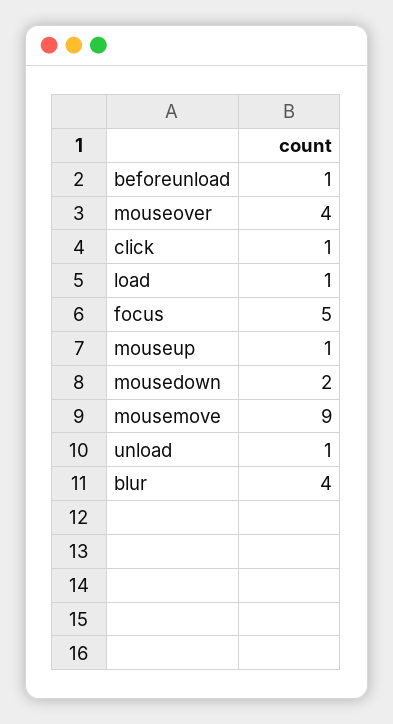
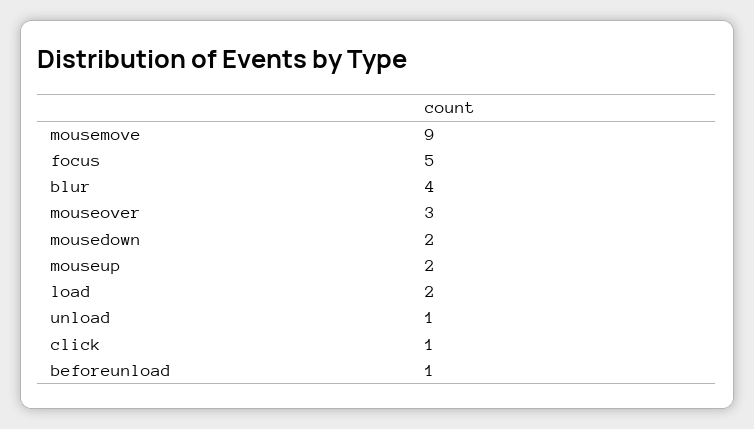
mouseover: 4 -> 3
load: 1 -> 2
mouseup: 1 -> 2

